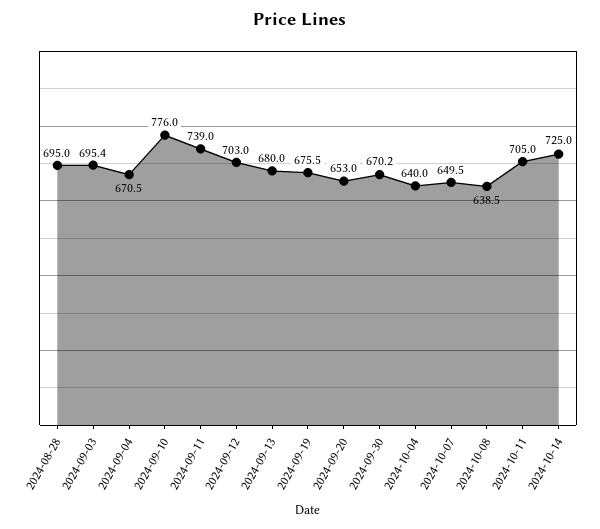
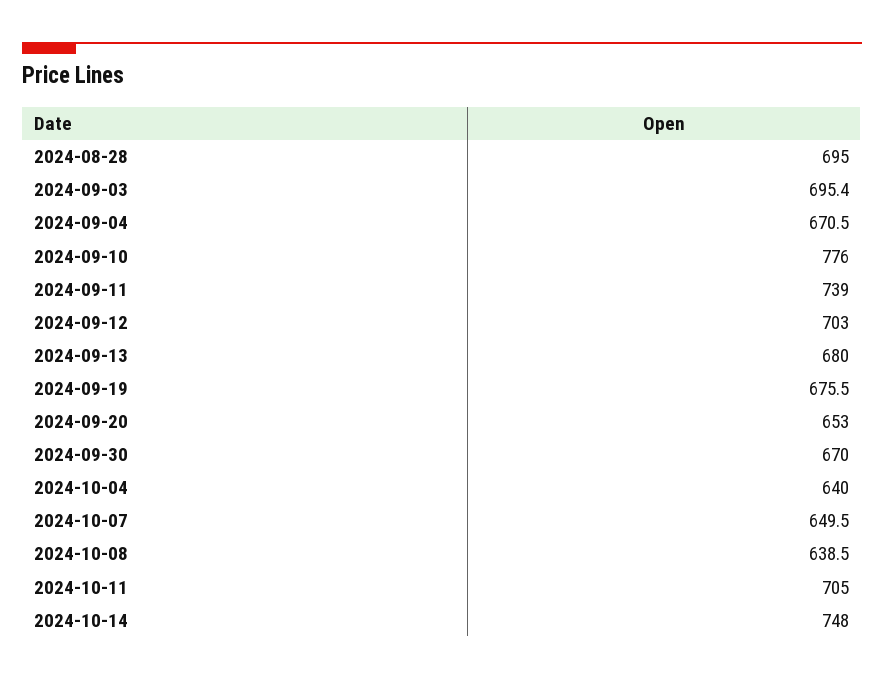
2024-09-30: 670.2 -> 670
2024-10-14: 725 -> 748

